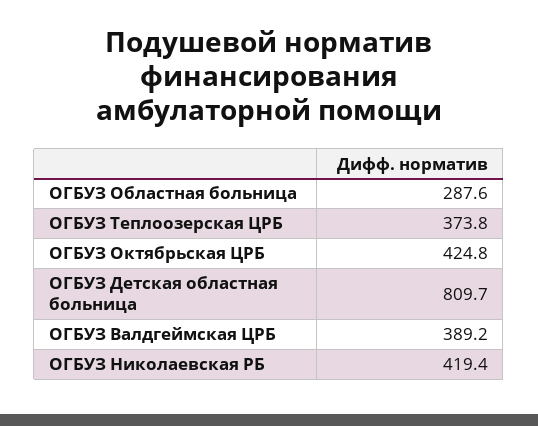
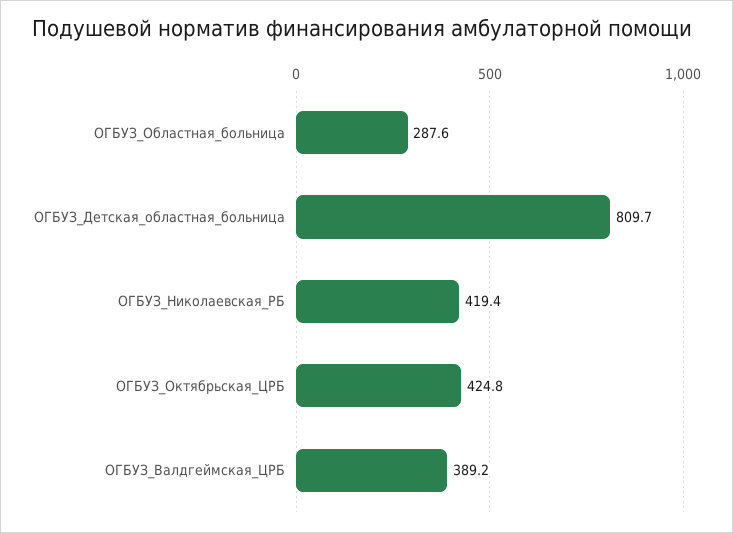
ОГБУЗ Теплоозерская ЦРБ: 373.8 -> none

